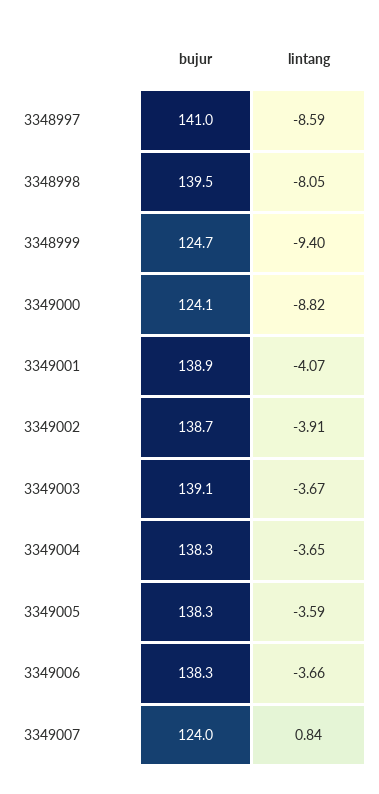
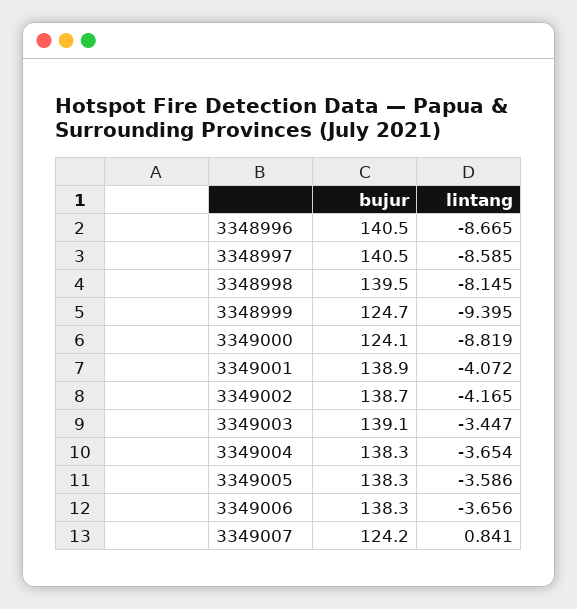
bujur, 3348997: 141 -> 140.5
lintang, 3348998: -8.05 -> -8.145
lintang, 3349002: -3.91 -> -4.165
lintang, 3349003: -3.67 -> -3.447
bujur, 3349007: 124 -> 124.2
bujur, 3348996: none -> 140.5
lintang, 3348996: none -> -8.665

